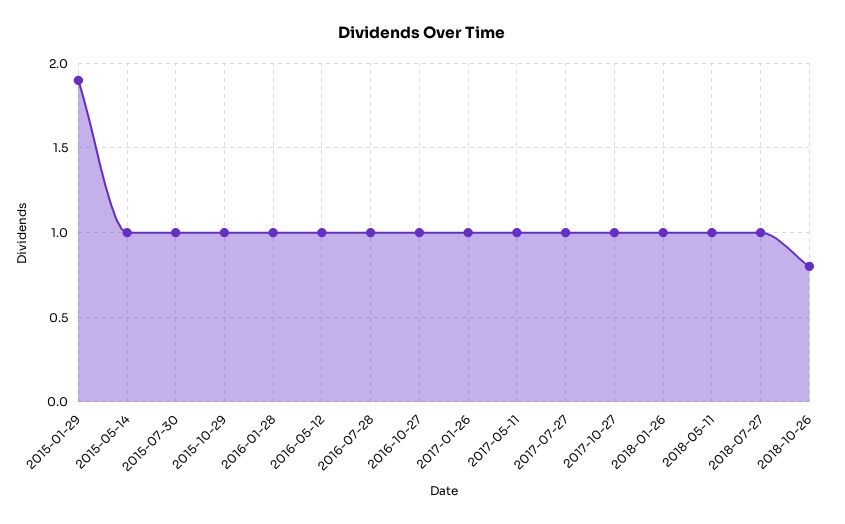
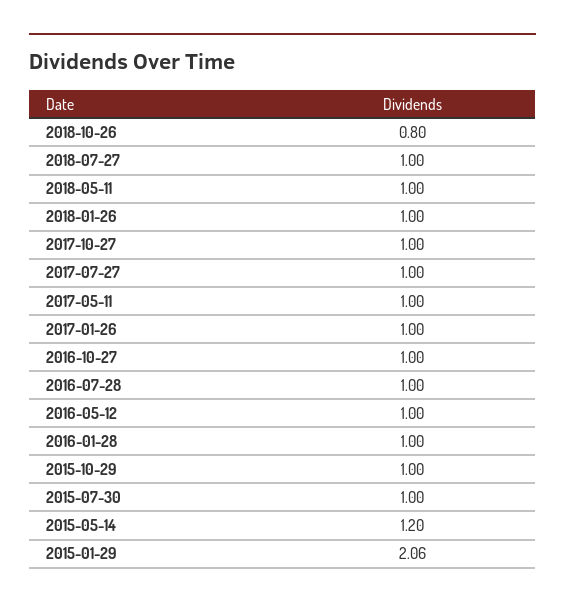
2015-01-29: 1.9 -> 2.06
2015-05-14: 1 -> 1.2

